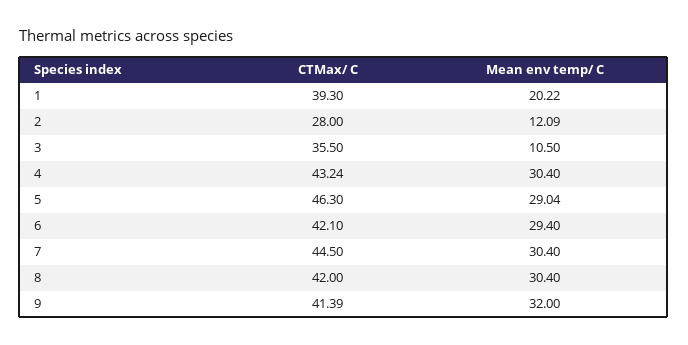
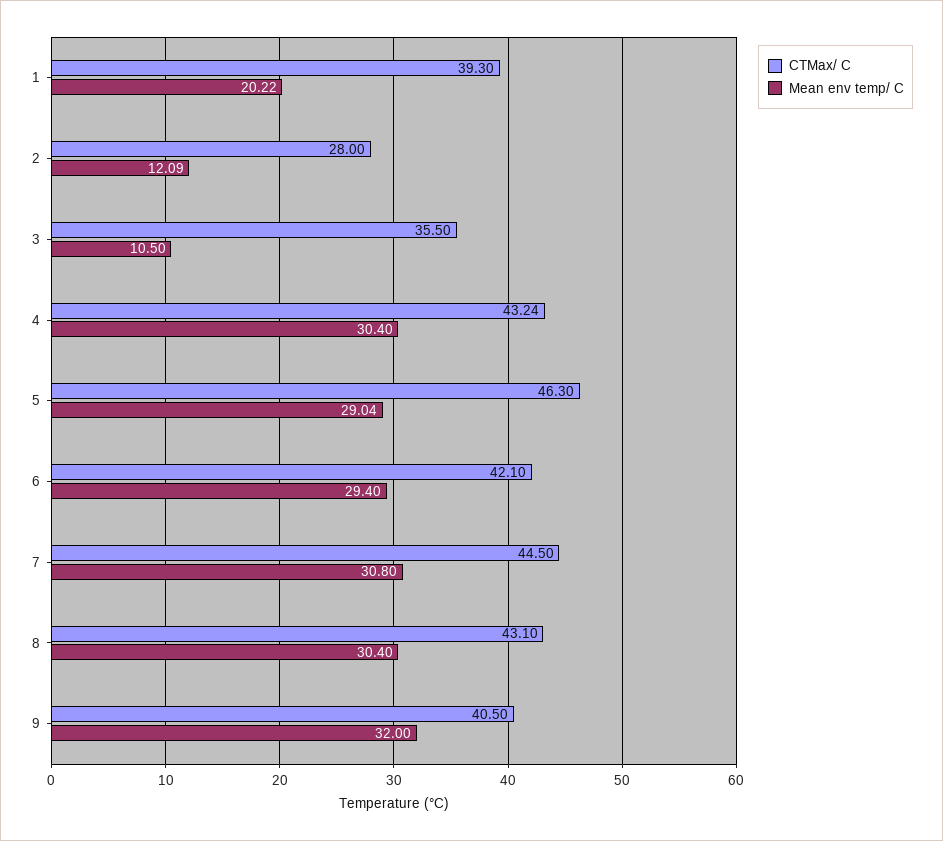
Mean env temp/ C, 7: 30.4 -> 30.8
CTMax/ C, 8: 42 -> 43.1
CTMax/ C, 9: 41.39 -> 40.5

